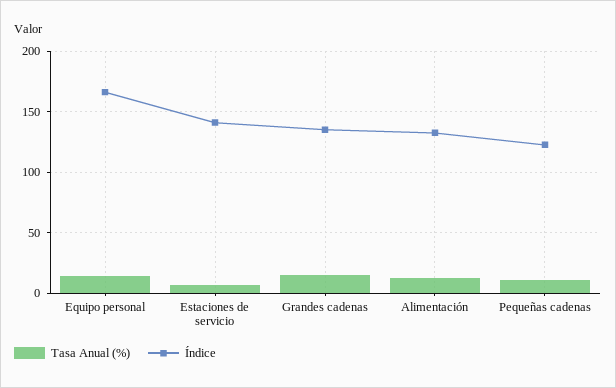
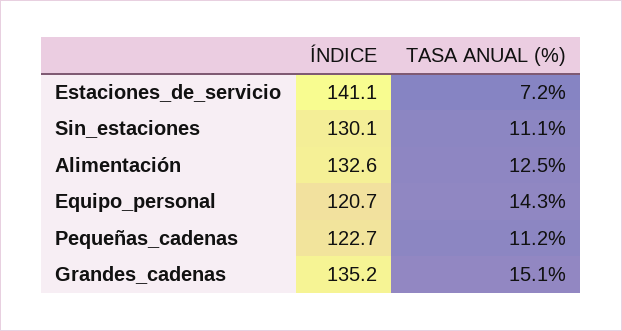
Índice, Equipo personal: 165 -> 120.7
Índice, Sin_estaciones: none -> 130.1
Tasa Anual (%), Sin_estaciones: none -> 11.1

